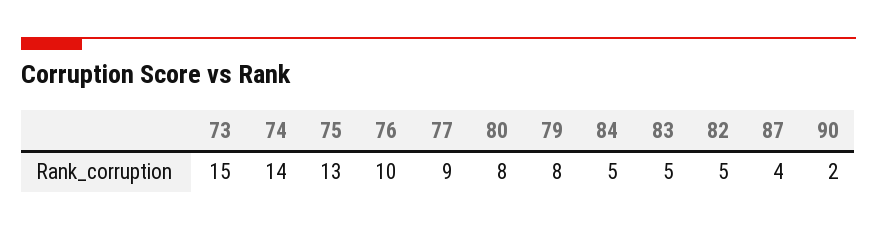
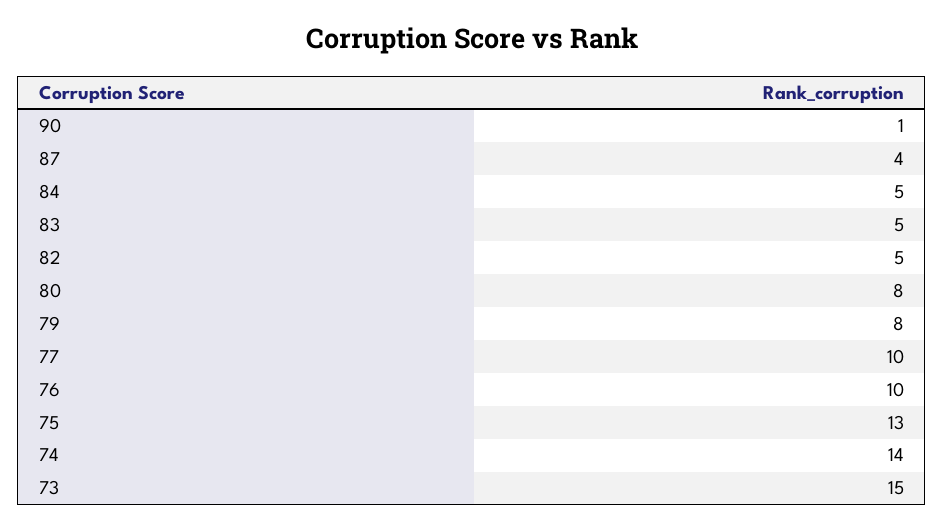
77: 9 -> 10
90: 2 -> 1

